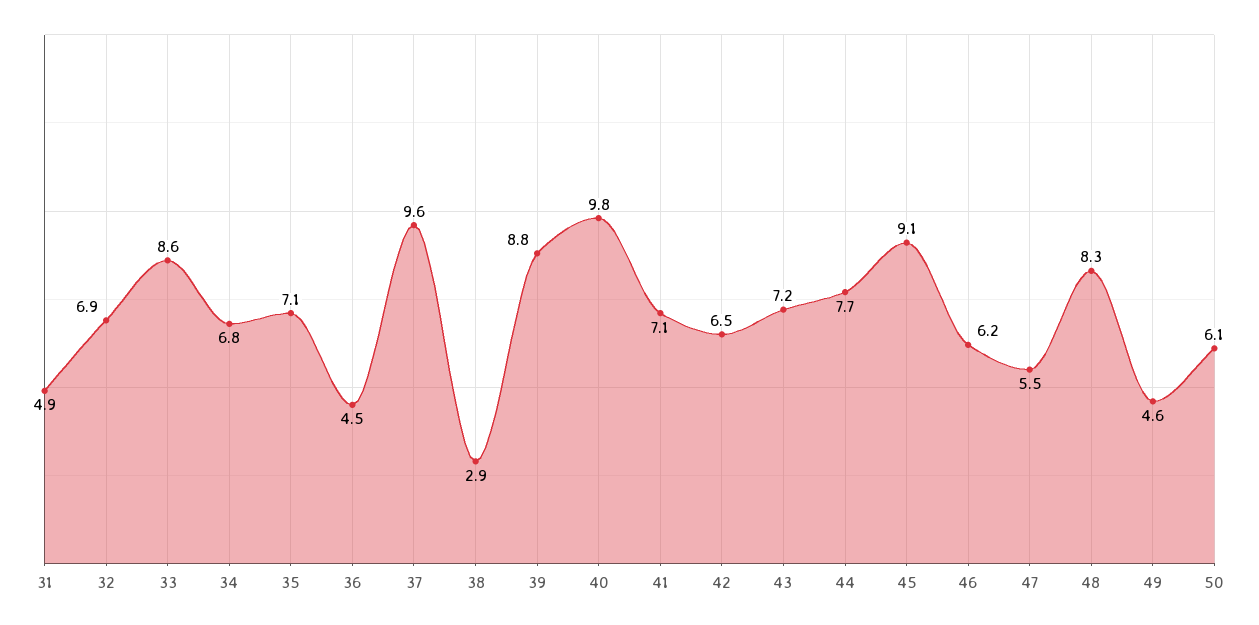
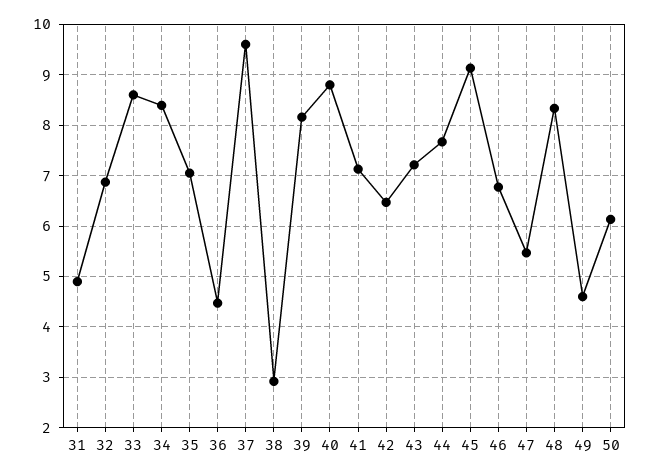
34: 6.8 -> 8.4
39: 8.8 -> 8.2
40: 9.8 -> 8.8
46: 6.2 -> 6.8

